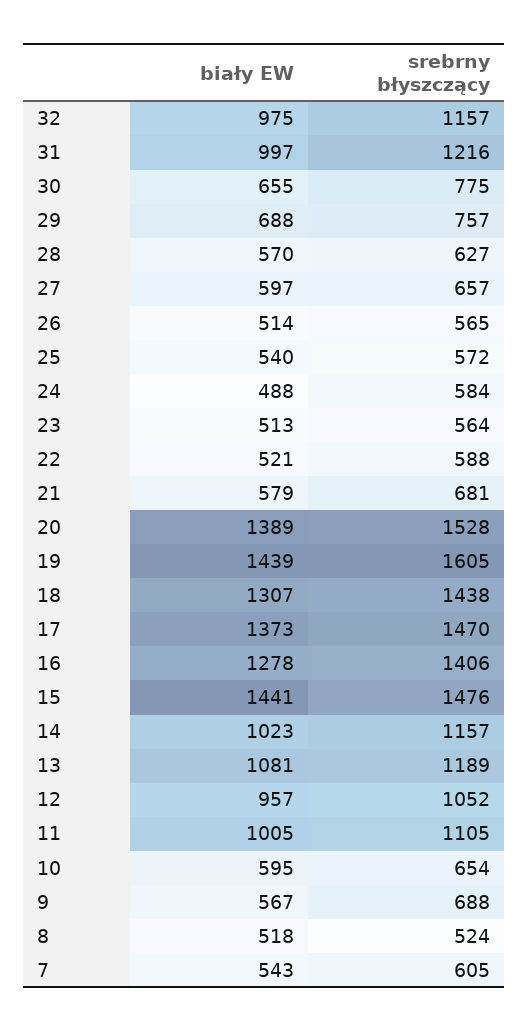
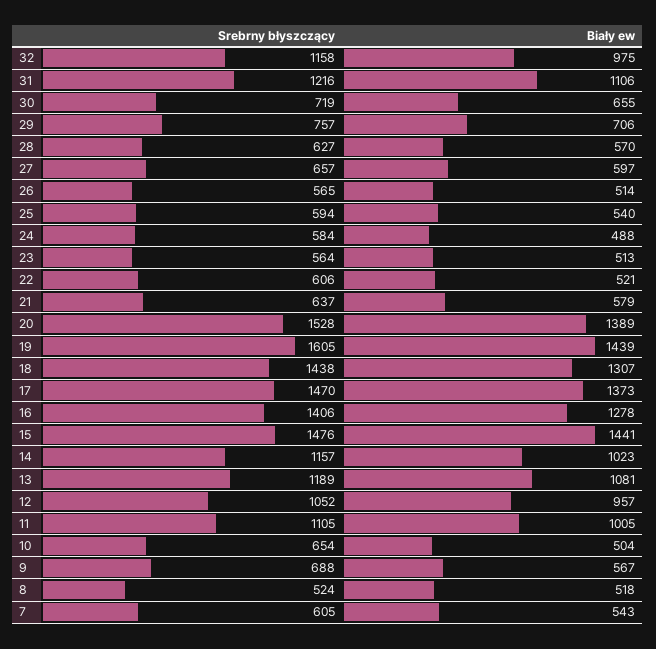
srebrny błyszczący, 32: 1157 -> 1158
biały EW, 31: 997 -> 1106
srebrny błyszczący, 30: 775 -> 719
biały EW, 29: 688 -> 706
srebrny błyszczący, 25: 572 -> 594
srebrny błyszczący, 22: 588 -> 606
srebrny błyszczący, 21: 681 -> 637
biały EW, 10: 595 -> 504

